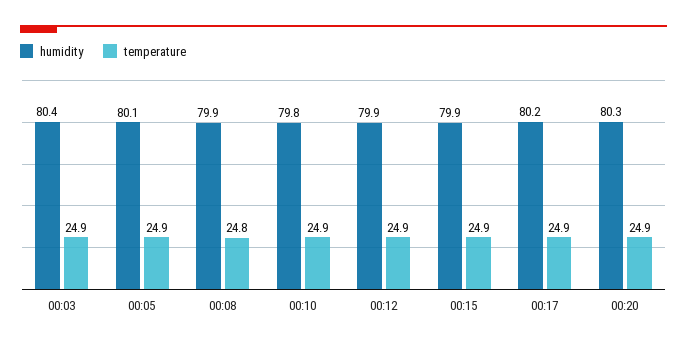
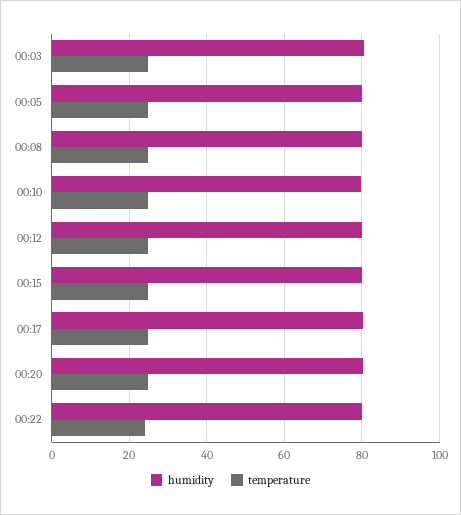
humidity, 00:22: none -> 80
temperature, 00:22: none -> 24

